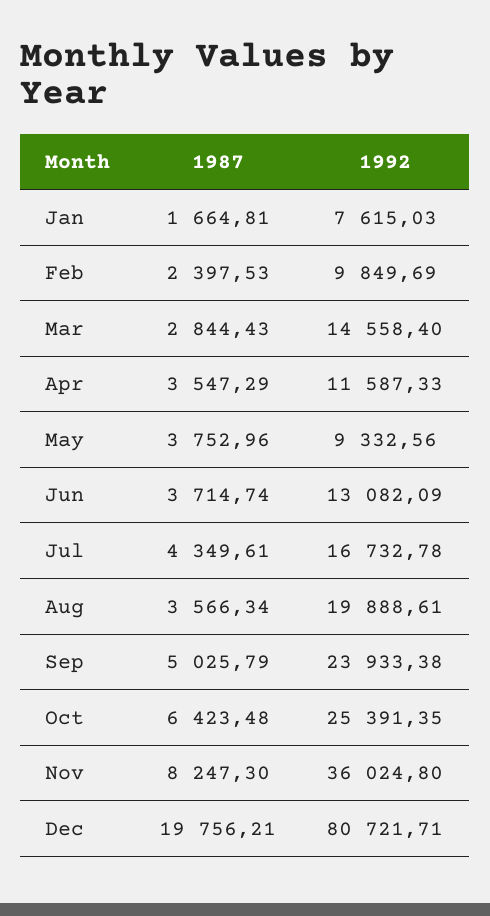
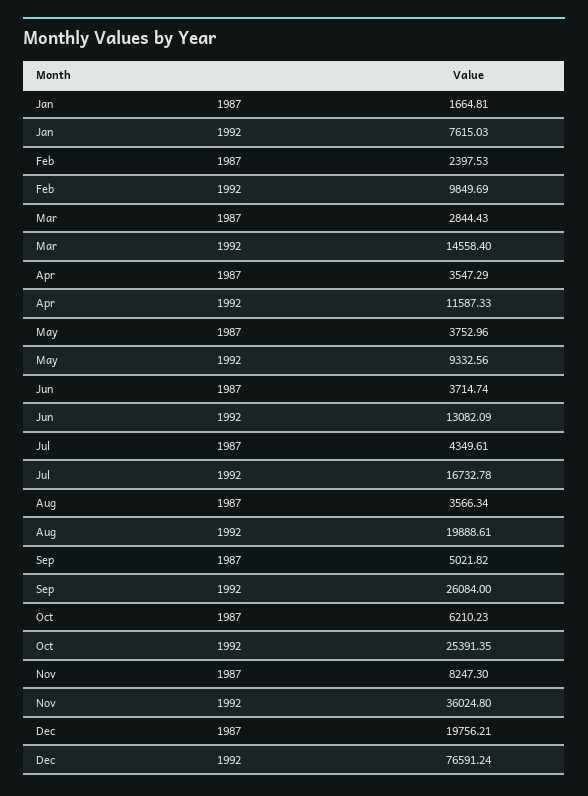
1987, Sep: 5025.79 -> 5021.82
1992, Sep: 23933.38 -> 26084
1987, Oct: 6423.48 -> 6210.23
1992, Dec: 80721.71 -> 76591.24

